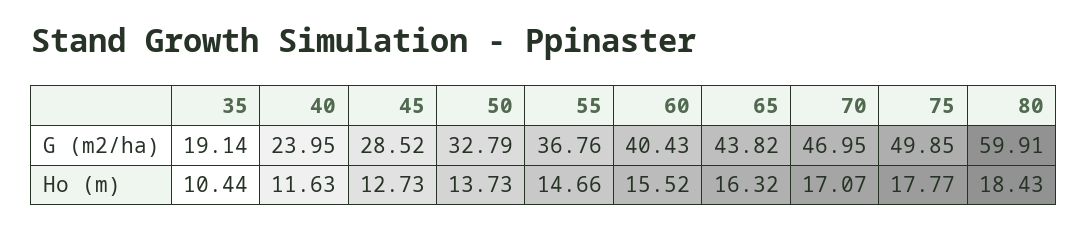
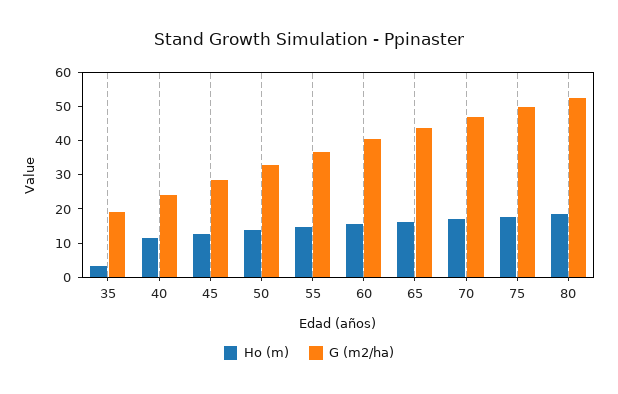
G (m2/ha), 80: 59.91 -> 52.5
Ho (m), 35: 10.44 -> 2.5

